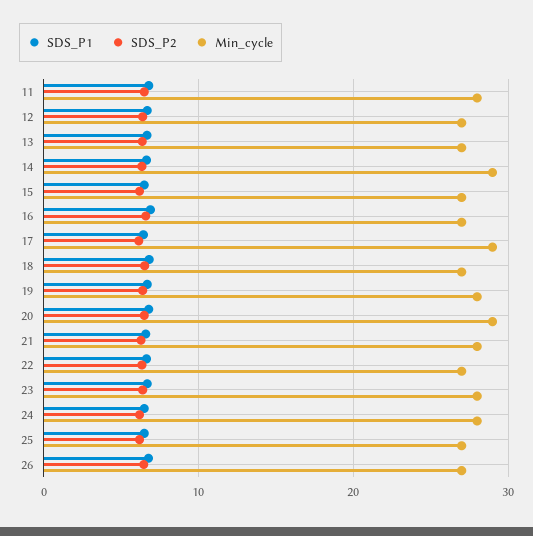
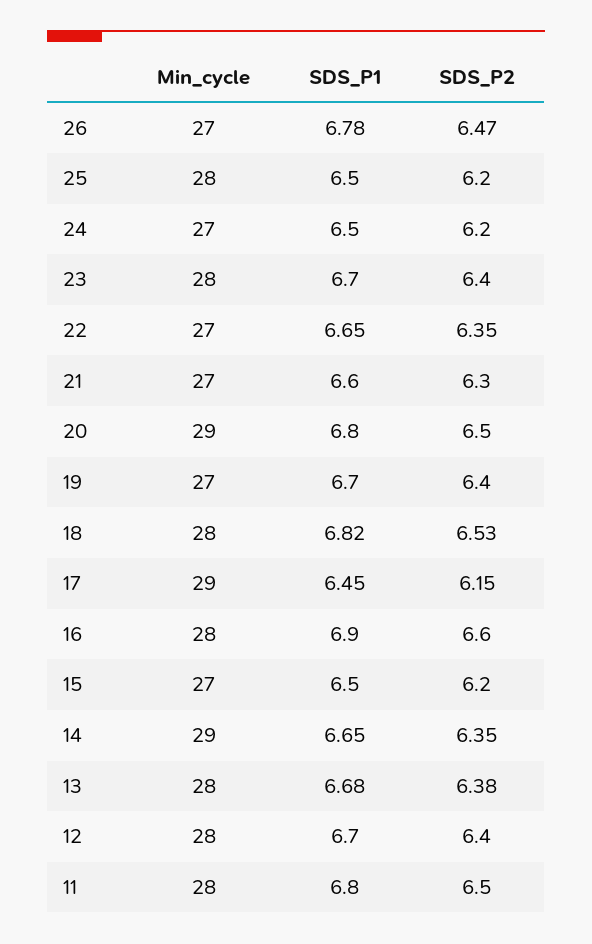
Min_cycle, 12: 27 -> 28
Min_cycle, 13: 27 -> 28
Min_cycle, 16: 27 -> 28
Min_cycle, 18: 27 -> 28
Min_cycle, 19: 28 -> 27
Min_cycle, 21: 28 -> 27
Min_cycle, 24: 28 -> 27
Min_cycle, 25: 27 -> 28

